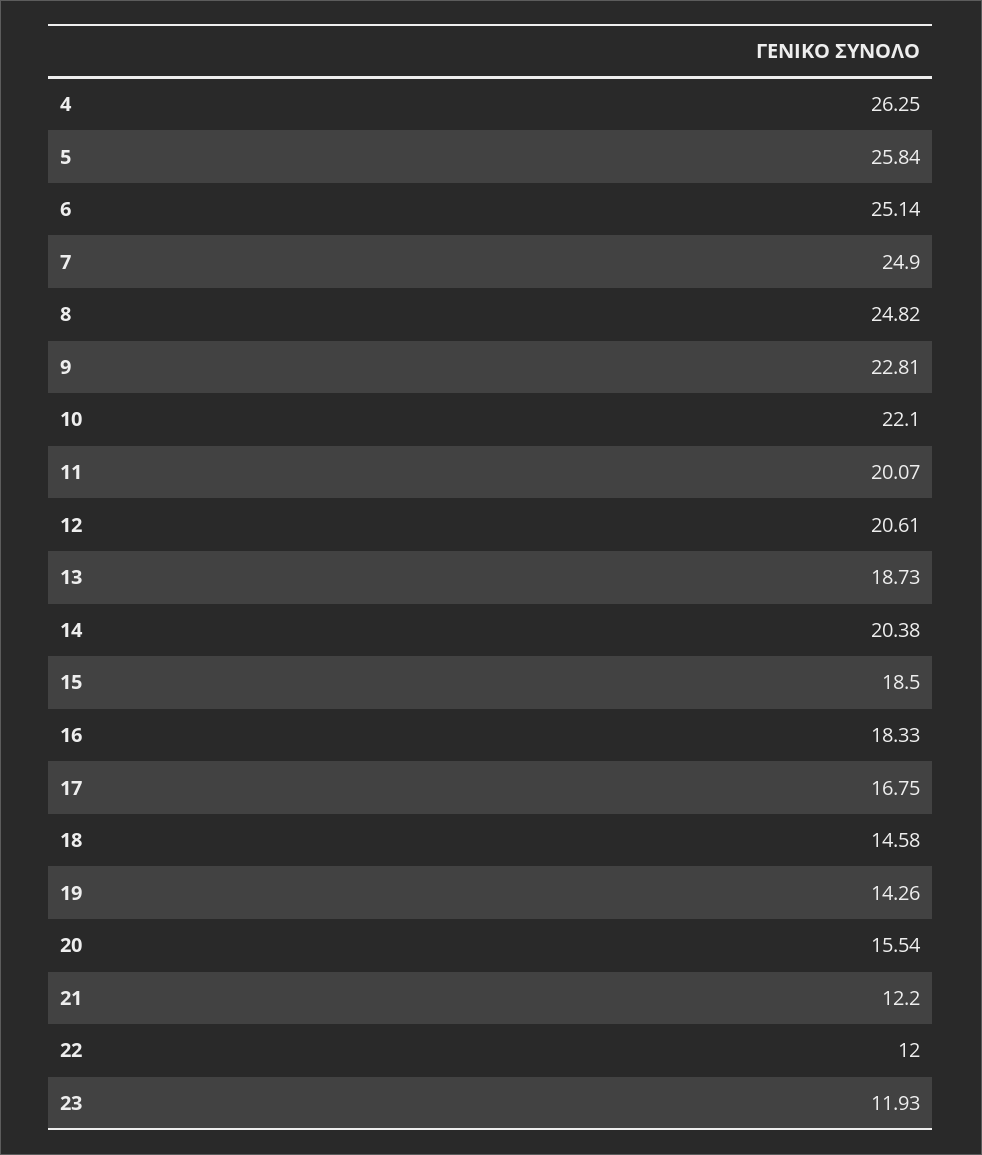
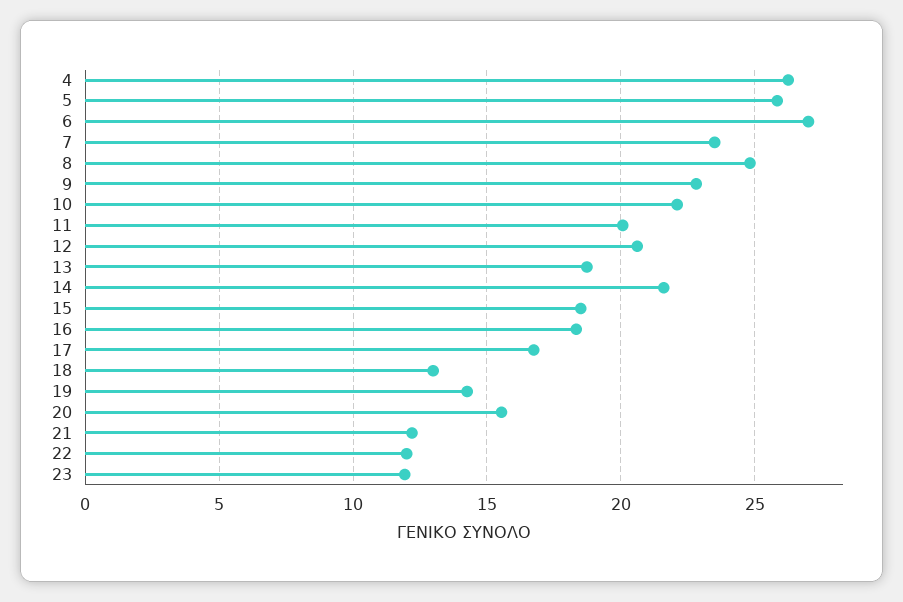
6: 25.14 -> 27
7: 24.9 -> 23.5
14: 20.38 -> 21.5
18: 14.58 -> 13

